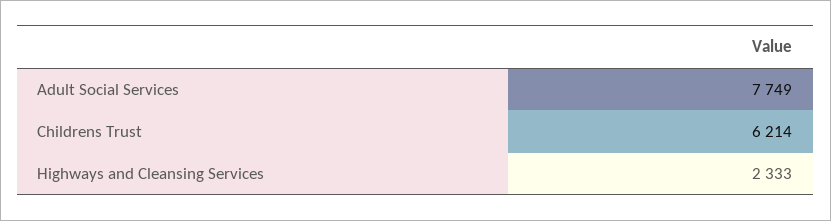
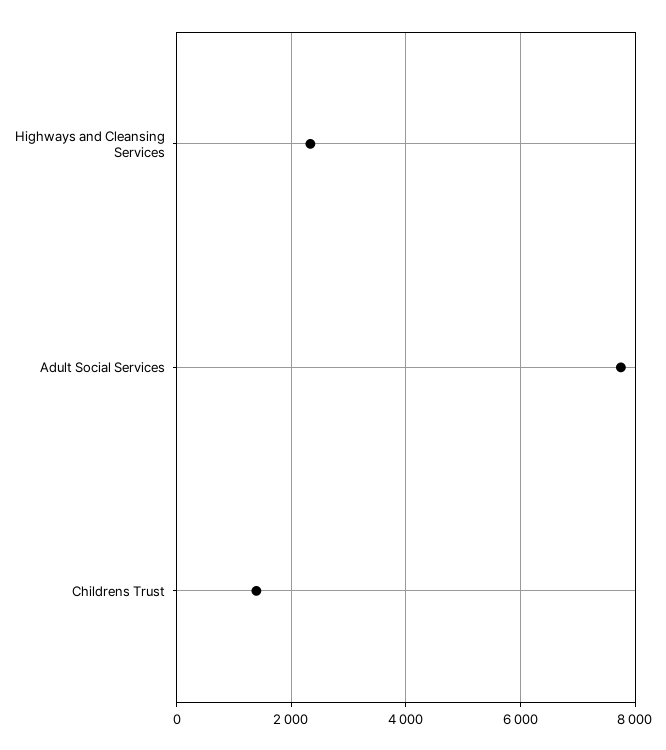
Childrens Trust: 6214 -> 1400

